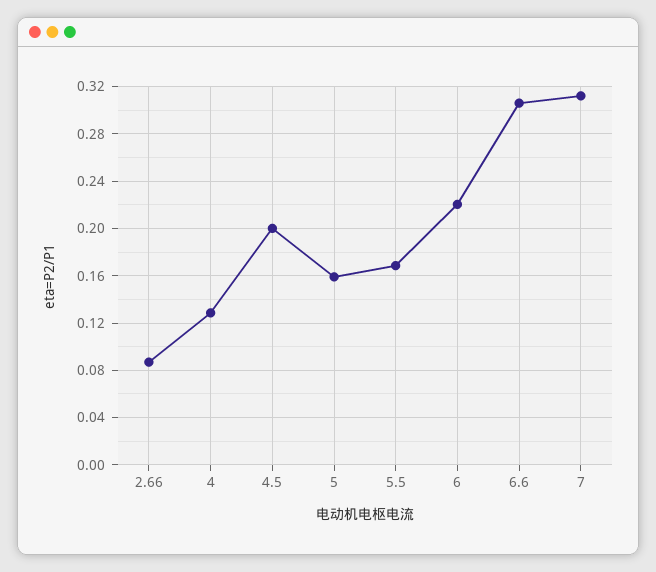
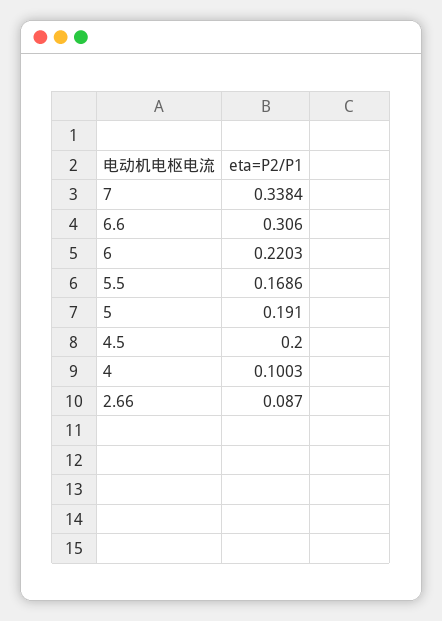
4: 0.13 -> 0.1003
5: 0.16 -> 0.191
7: 0.31 -> 0.3384

